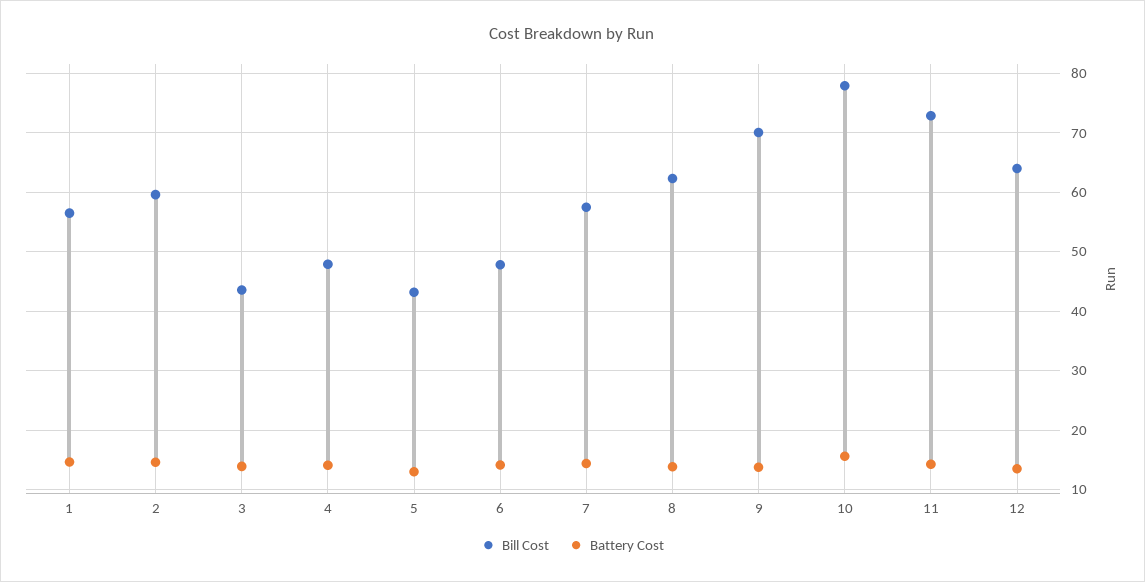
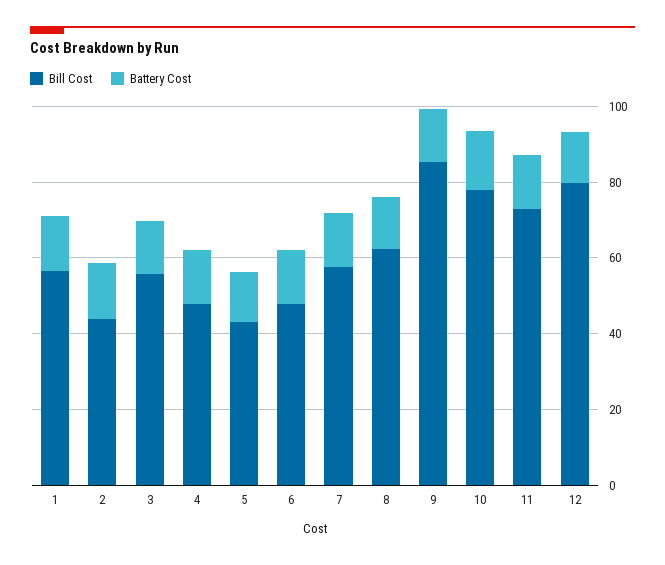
Bill Cost, 2: 60 -> 45
Bill Cost, 3: 44 -> 55
Bill Cost, 9: 70 -> 85
Bill Cost, 12: 64 -> 80

